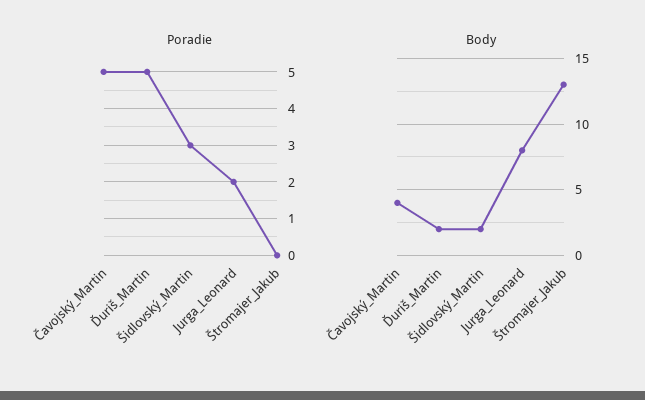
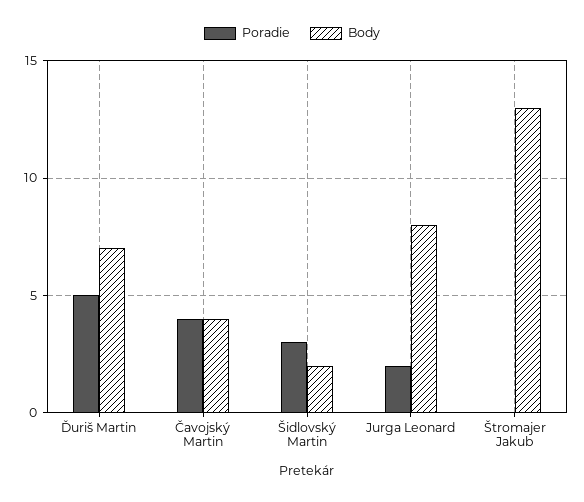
Poradie, Čavojský_Martin: 5 -> 4
Body, Ďuriš_Martin: 2 -> 7

